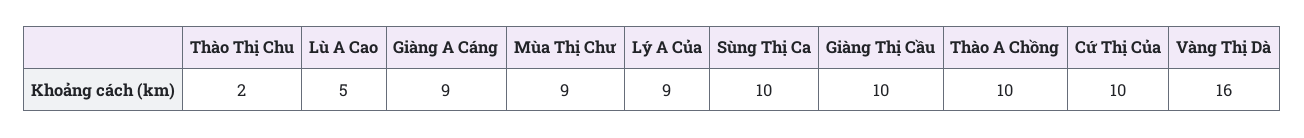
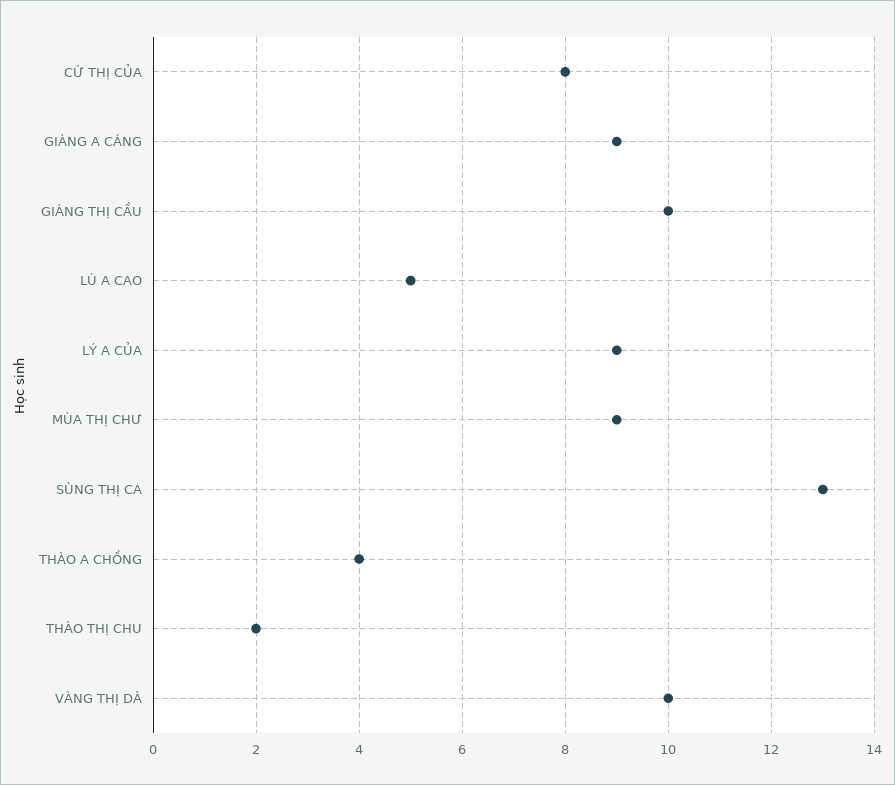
Sùng Thị Ca: 10 -> 13
Thào A Chồng: 10 -> 4
Cứ Thị Của: 10 -> 8
Vàng Thị Dà: 16 -> 10

